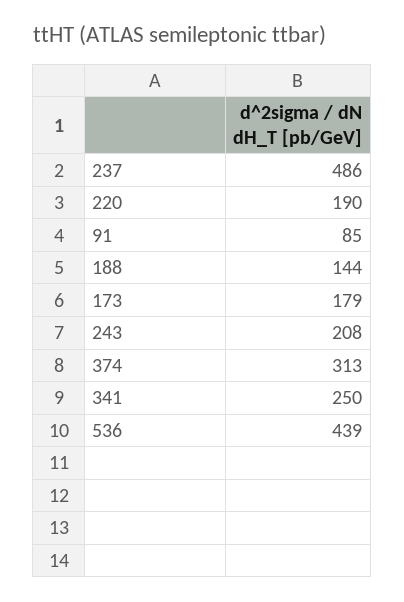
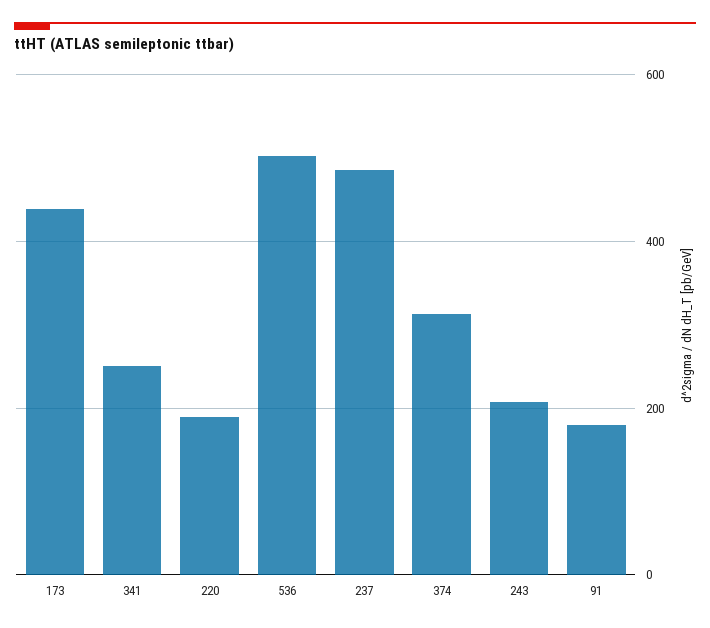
91: 85 -> 180
188: 144 -> none
173: 179 -> 440
536: 439 -> 500

